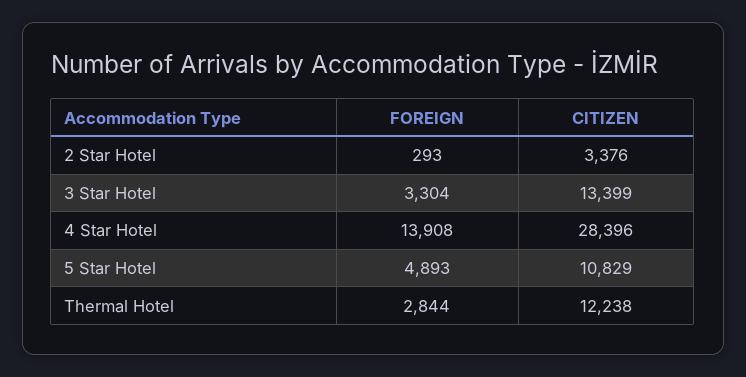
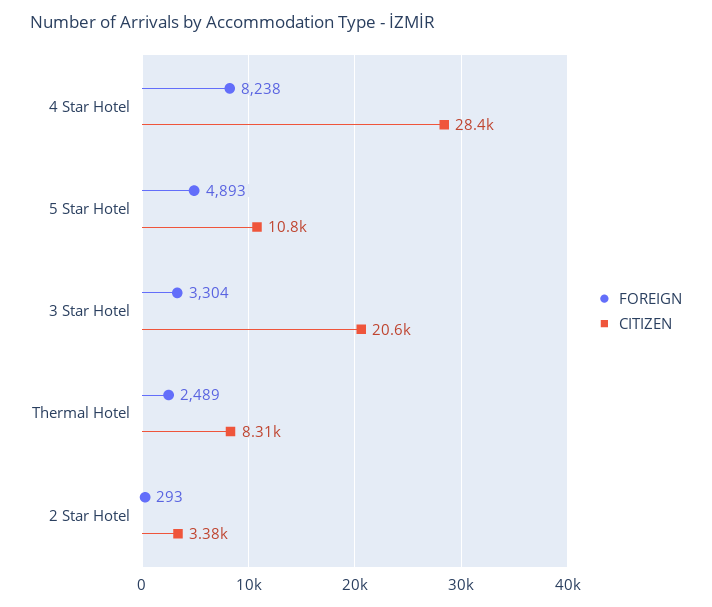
CITIZEN, 3 Star Hotel: 13399 -> 20600
FOREIGN, 4 Star Hotel: 13908 -> 8238
FOREIGN, Thermal Hotel: 2844 -> 2489
CITIZEN, Thermal Hotel: 12238 -> 8310

